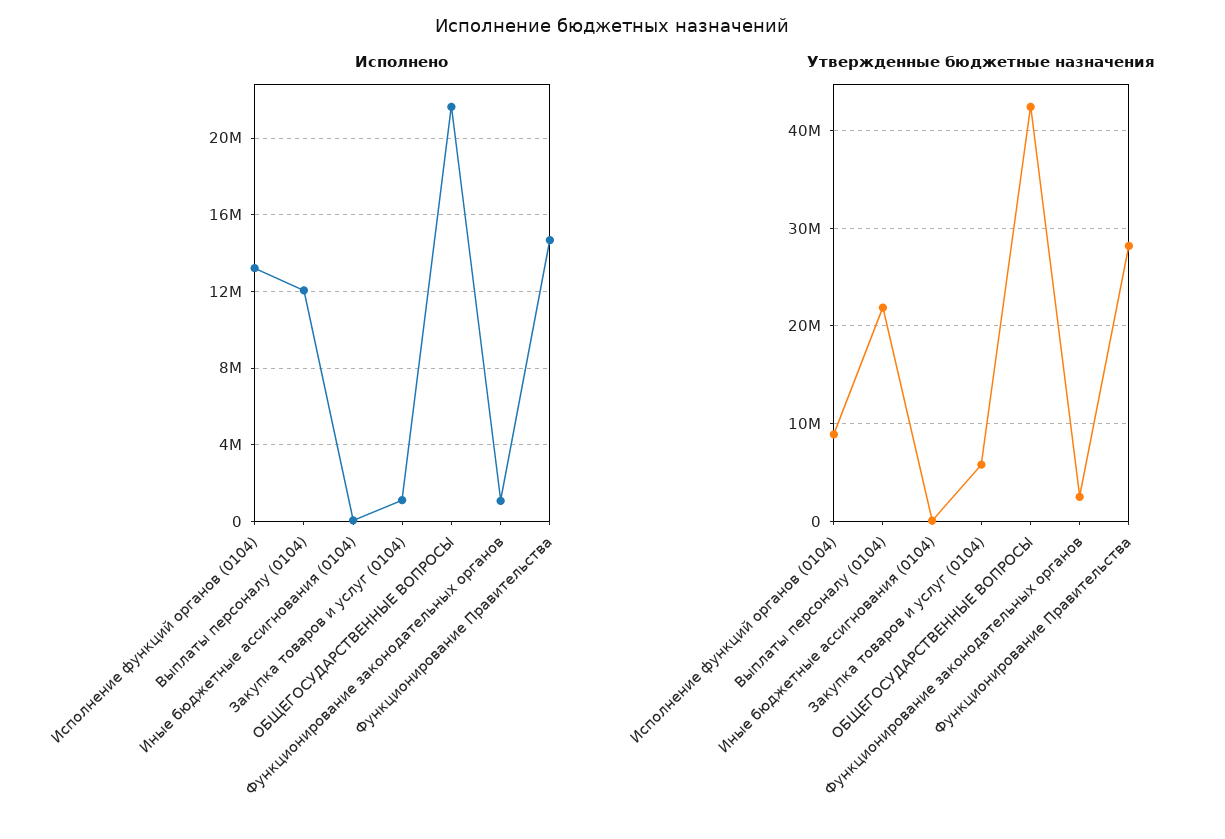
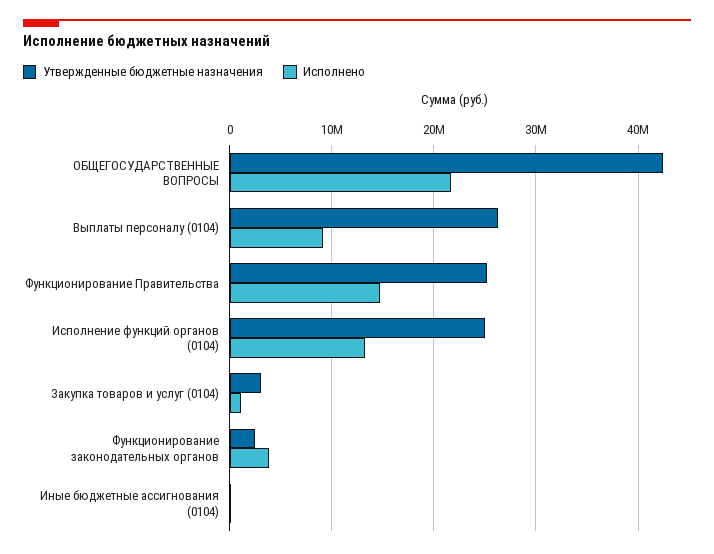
Исполнено, Выплаты персоналу (0104): 12000000 -> 9000000
Исполнено, Функционирование законодательных органов: 1000000 -> 4000000
Утвержденные бюджетные назначения, Исполнение функций органов (0104): 9000000 -> 25000000
Утвержденные бюджетные назначения, Выплаты персоналу (0104): 22000000 -> 26000000
Утвержденные бюджетные назначения, Закупка товаров и услуг (0104): 6000000 -> 3000000
Утвержденные бюджетные назначения, Функционирование Правительства: 28000000 -> 25000000

